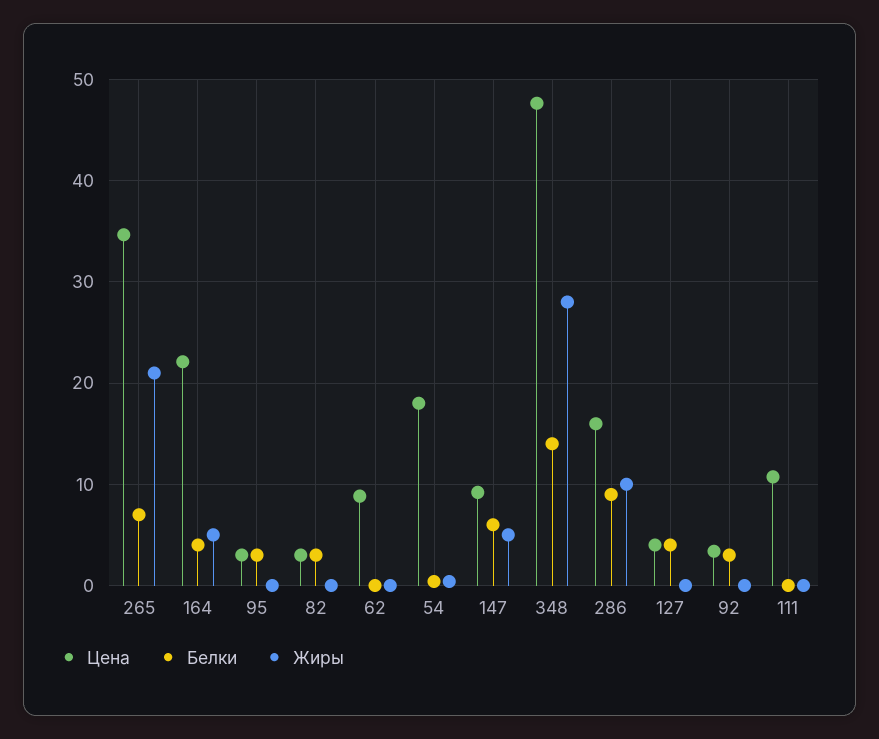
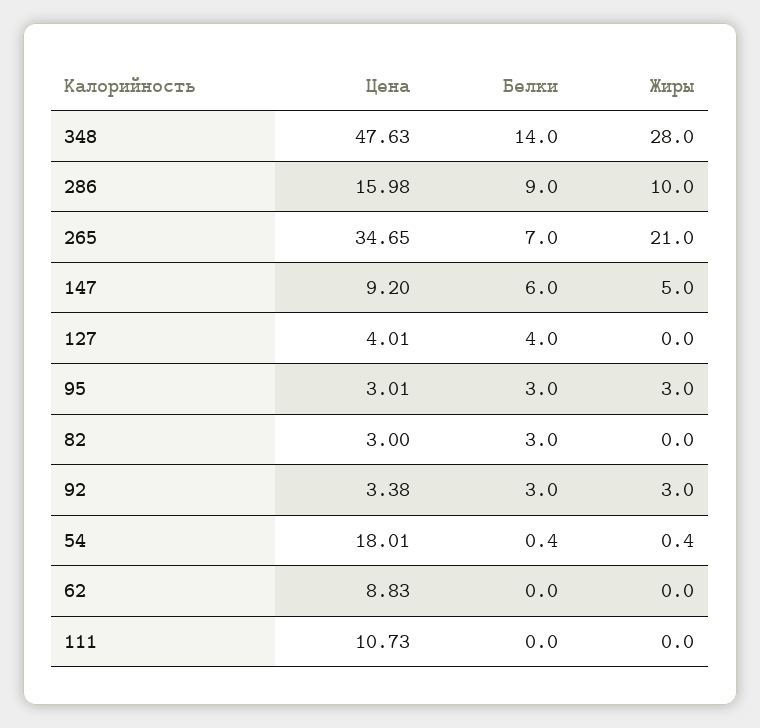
Цена, 164: 22 -> none
Белки, 164: 4 -> none
Жиры, 164: 5 -> none
Жиры, 95: 0 -> 3
Жиры, 92: 0 -> 3

